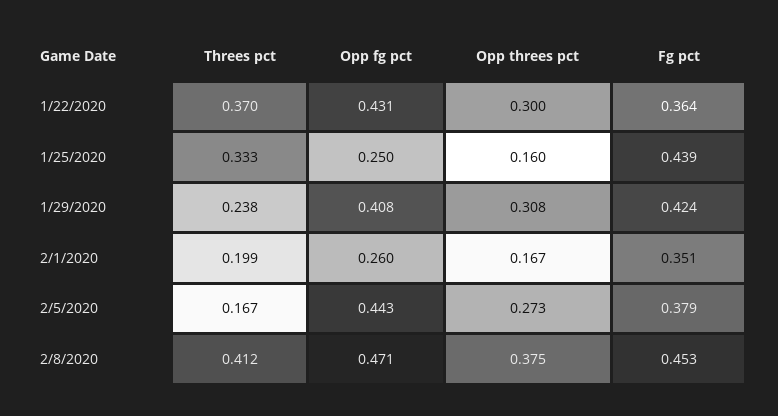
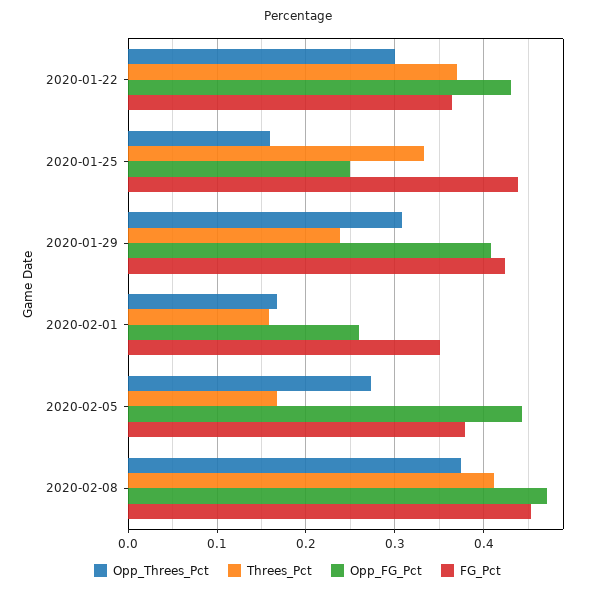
Threes pct, 2/1/2020: 0.199 -> 0.16

